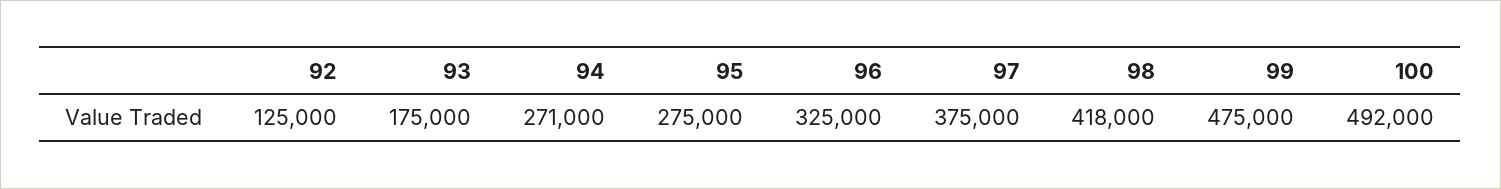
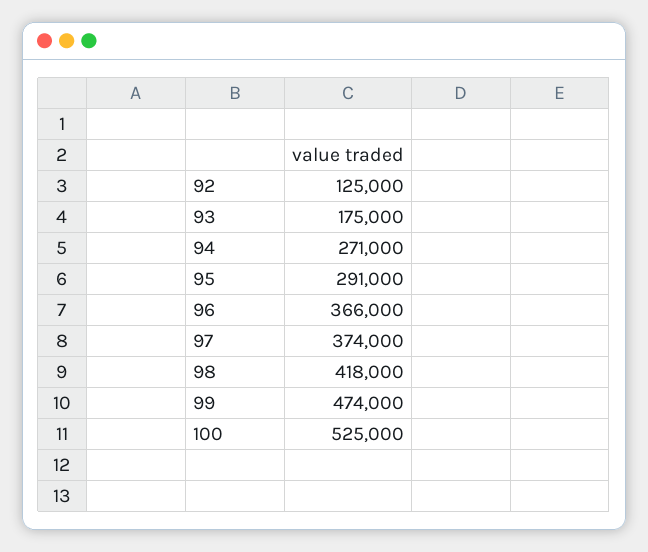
95: 275000 -> 291000
96: 325000 -> 366000
97: 375000 -> 374000
99: 475000 -> 474000
100: 492000 -> 525000

